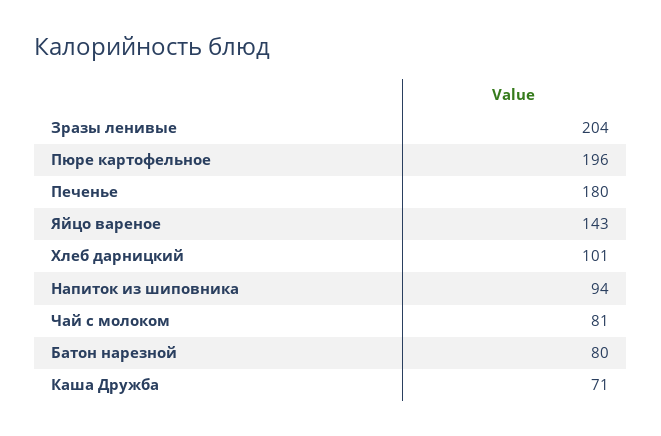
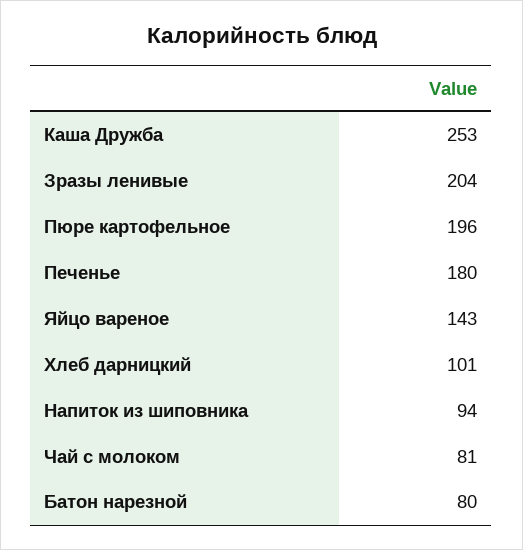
Каша Дружба: 71 -> 253

